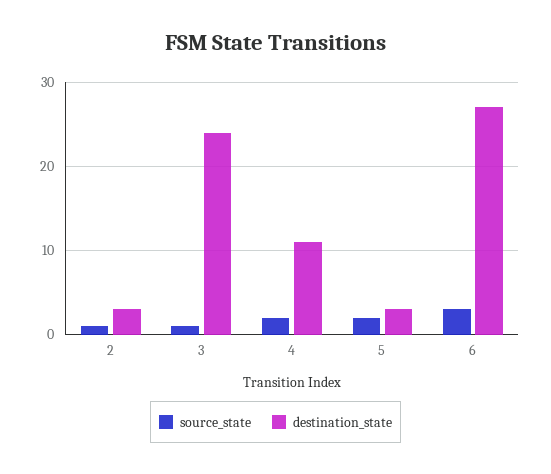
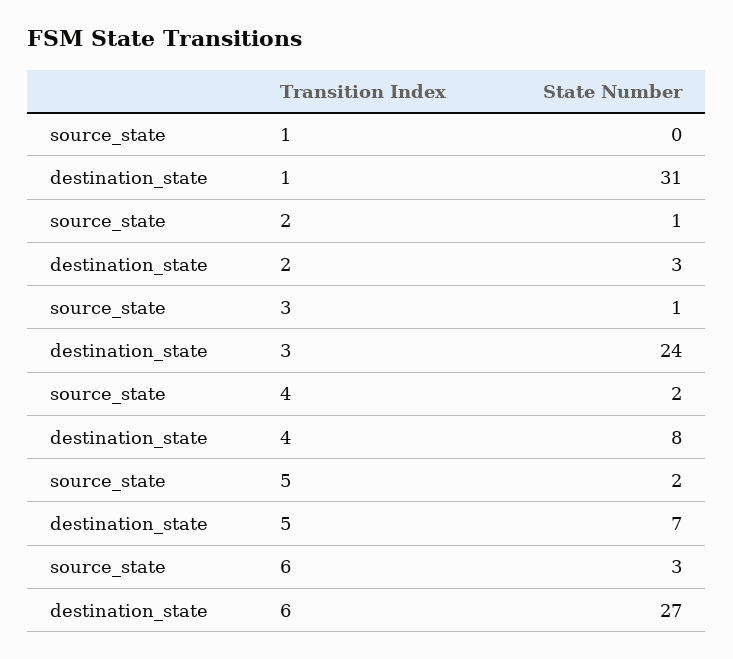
destination_state, 4: 11 -> 8
destination_state, 5: 3 -> 7
source_state, 1: none -> 0
destination_state, 1: none -> 31

